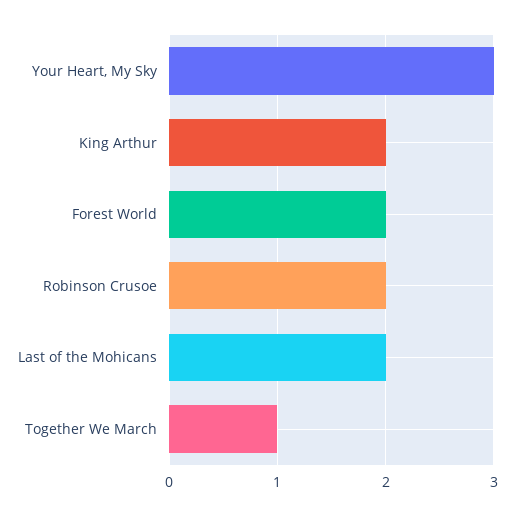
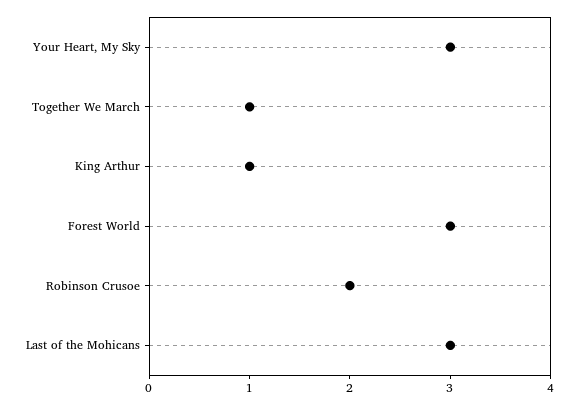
King Arthur: 2 -> 1
Forest World: 2 -> 3
Last of the Mohicans: 2 -> 3

